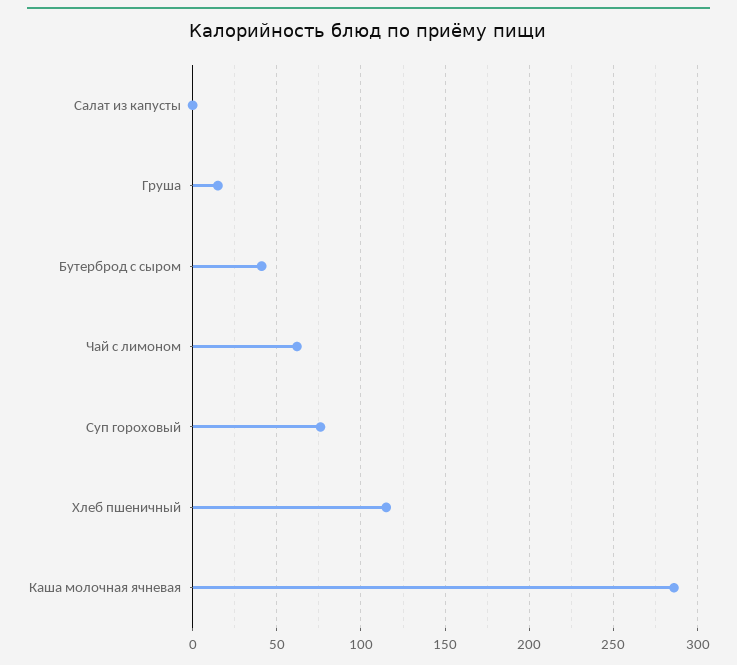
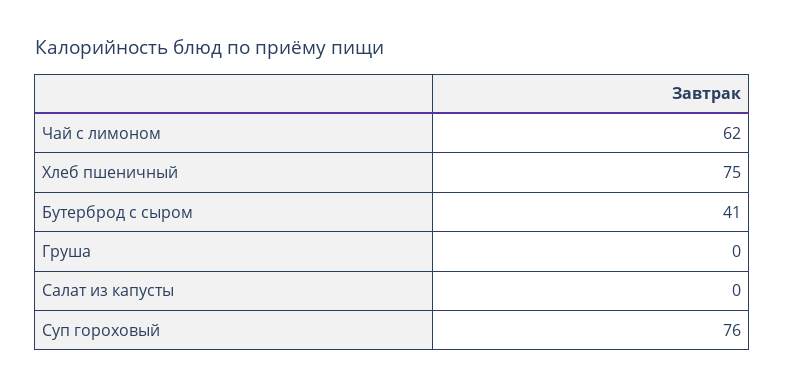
Груша: 15 -> 0
Хлеб пшеничный: 115 -> 75
Каша молочная ячневая: 285 -> none

